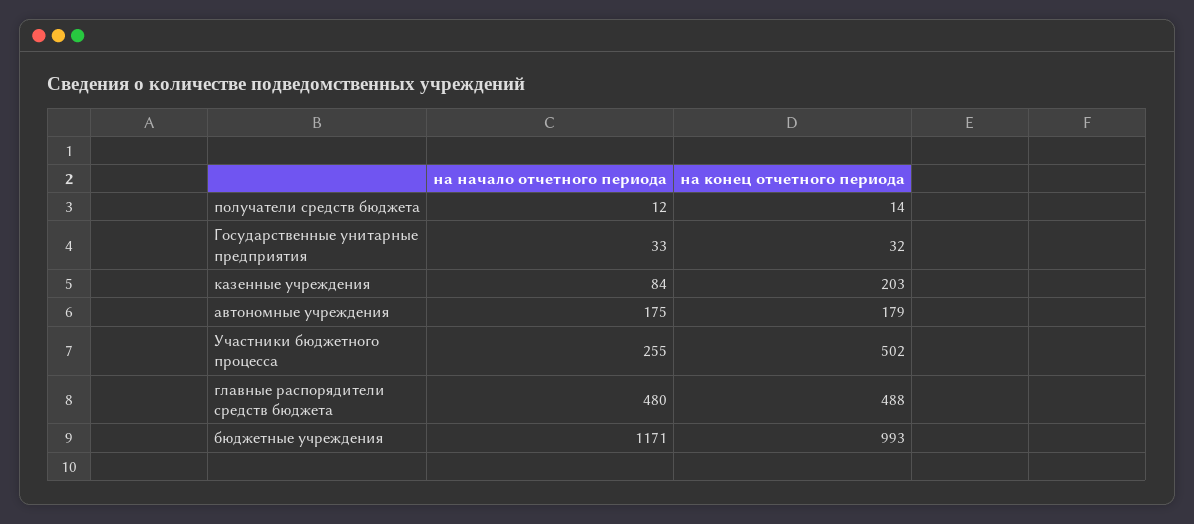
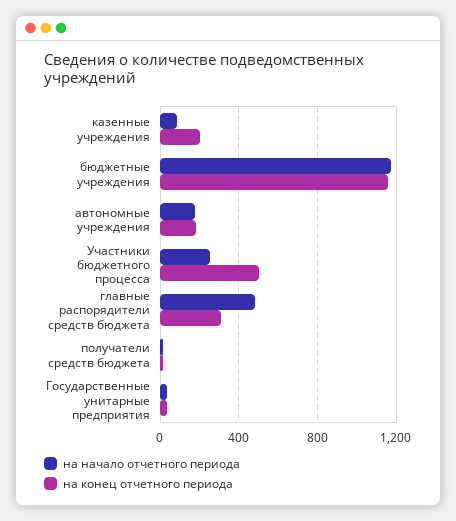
на конец отчетного периода, главные распорядители средств бюджета: 488 -> 300
на конец отчетного периода, бюджетные учреждения: 993 -> 1150

